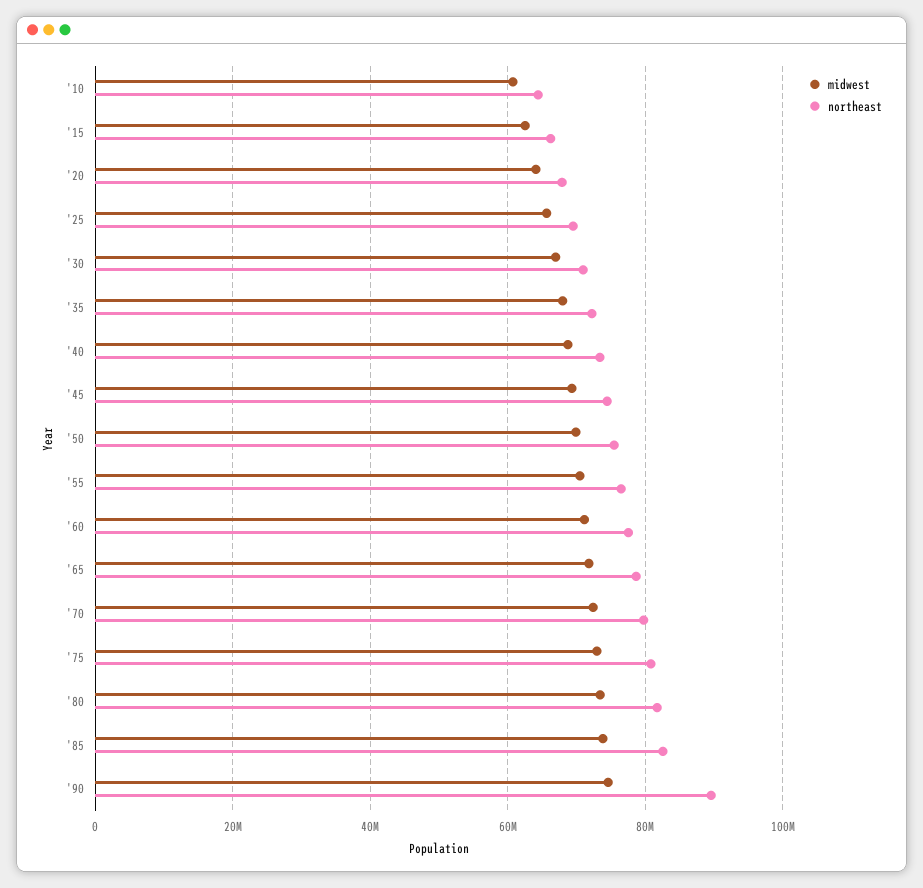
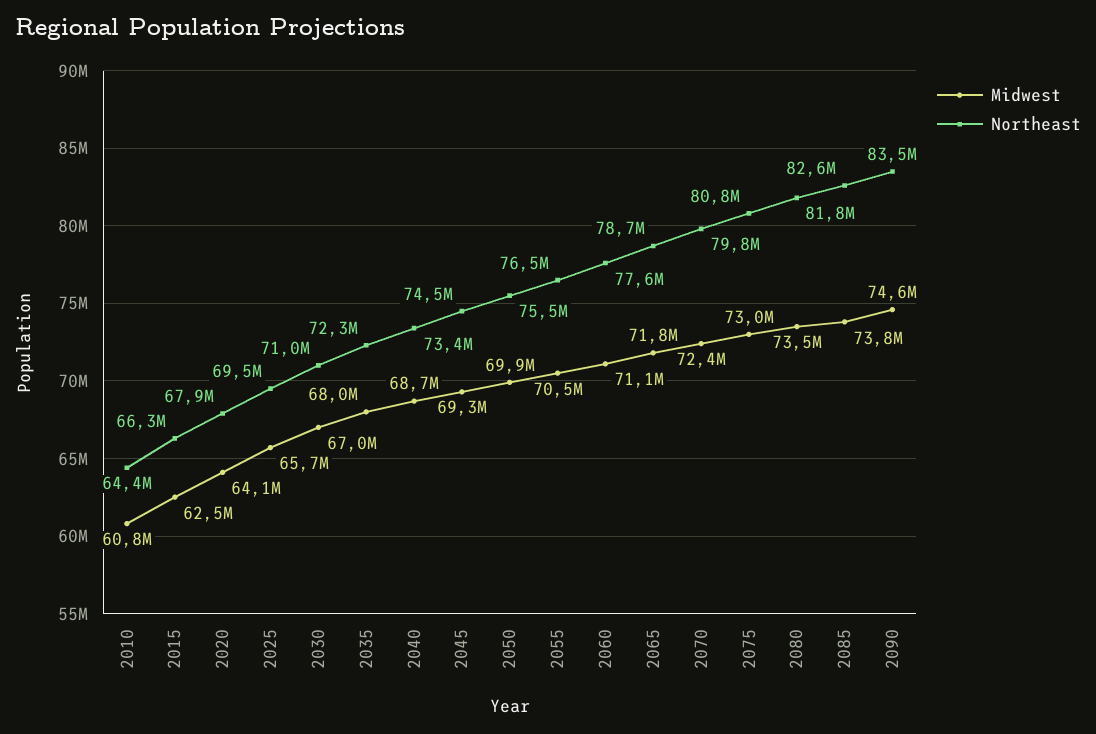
northeast, '90: 90000000 -> 83500000

